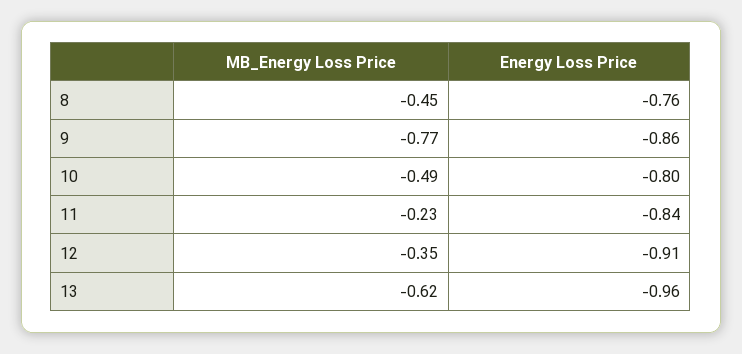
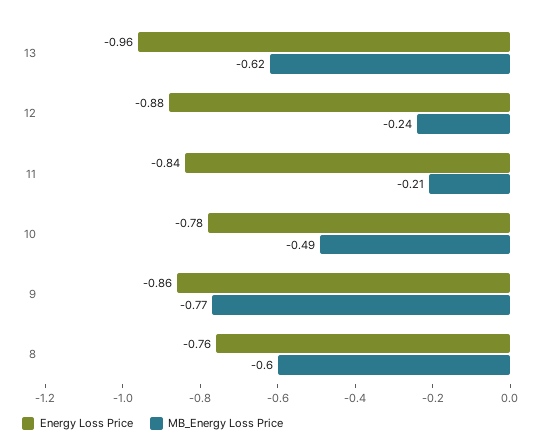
MB_Energy Loss Price, 8: -0.45 -> -0.6
Energy Loss Price, 10: -0.8 -> -0.78
MB_Energy Loss Price, 11: -0.23 -> -0.21
MB_Energy Loss Price, 12: -0.35 -> -0.24
Energy Loss Price, 12: -0.91 -> -0.88

